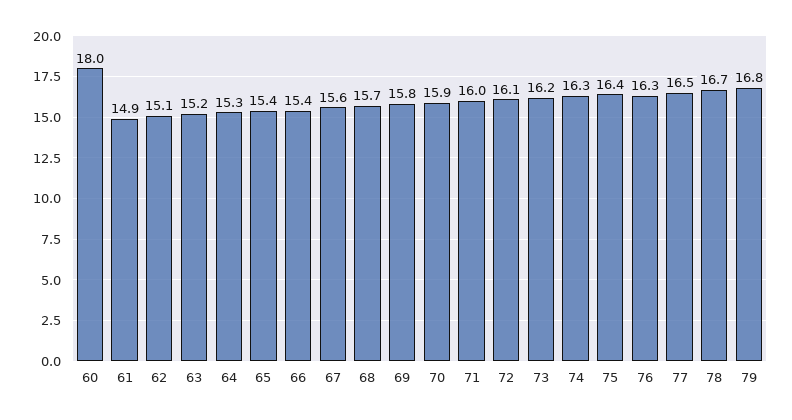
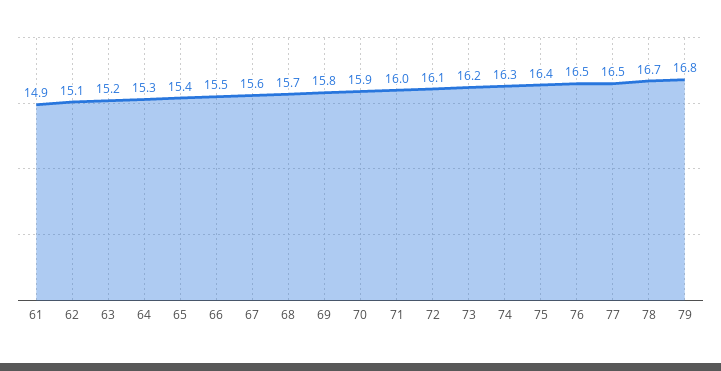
60: 18 -> none
66: 15.4 -> 15.5
76: 16.3 -> 16.5

